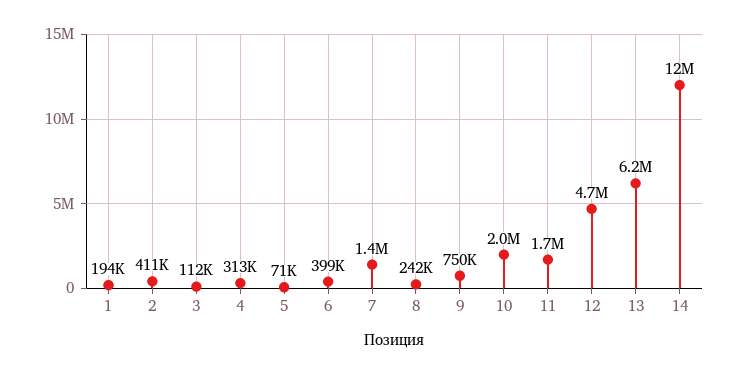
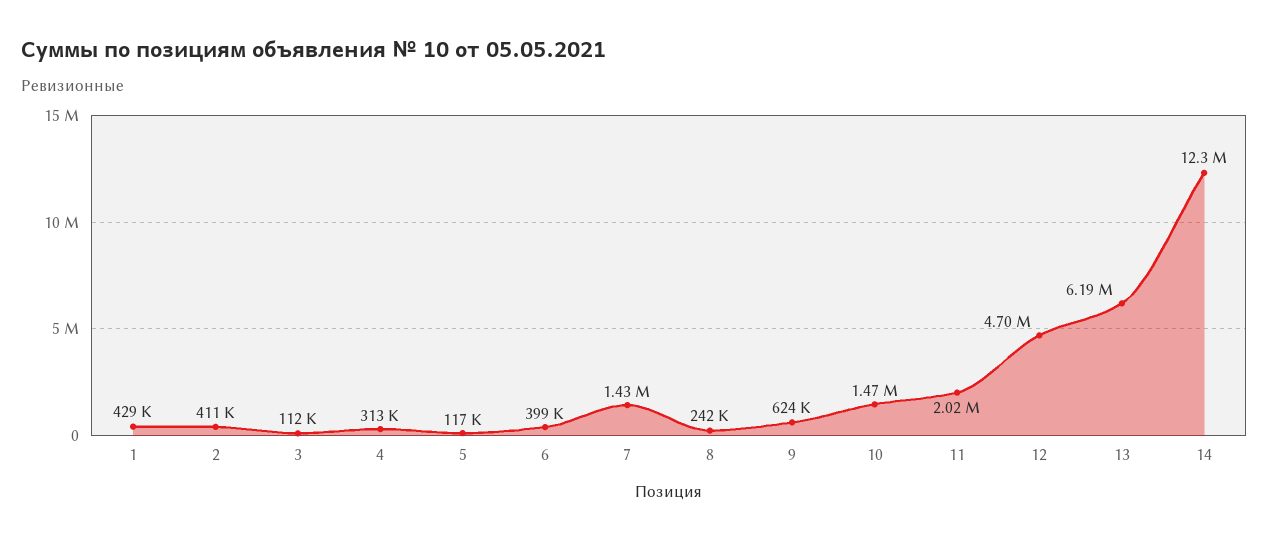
1: 194000 -> 429000
5: 71000 -> 117000
9: 750000 -> 624000
10: 2000000 -> 1470000
11: 1700000 -> 2020000

